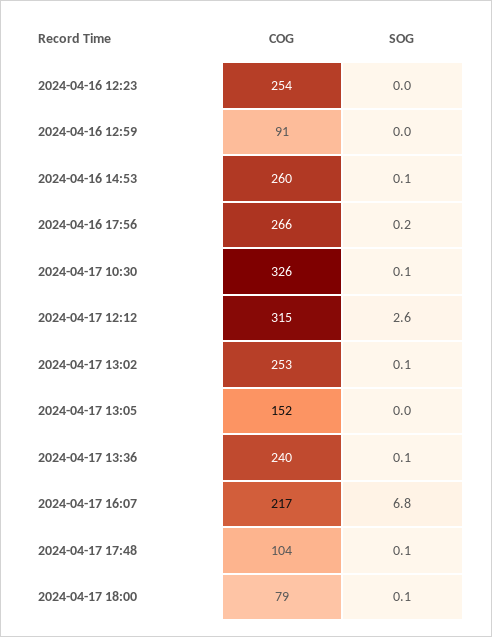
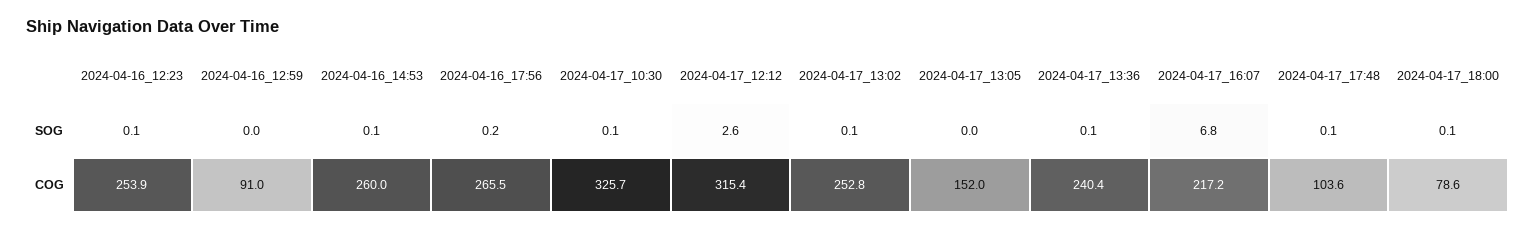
SOG, 2024-04-16 12:23: 0 -> 0.1

